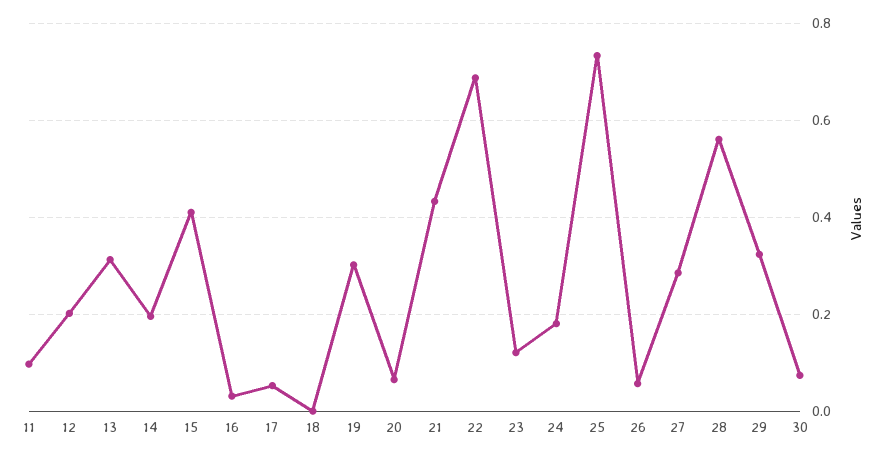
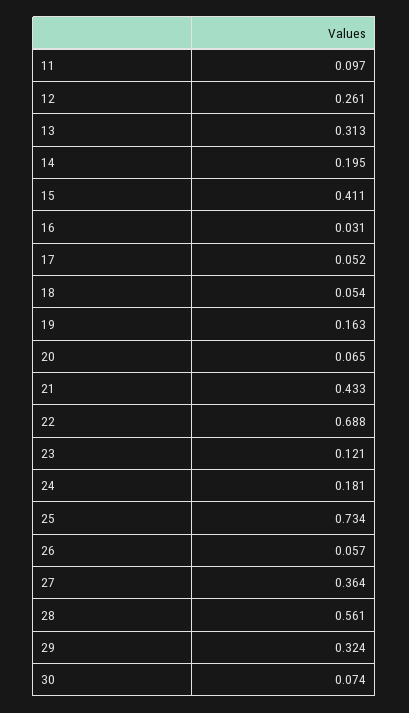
12: 0.2 -> 0.261
18: 0 -> 0.054
19: 0.3 -> 0.163
27: 0.28 -> 0.364

